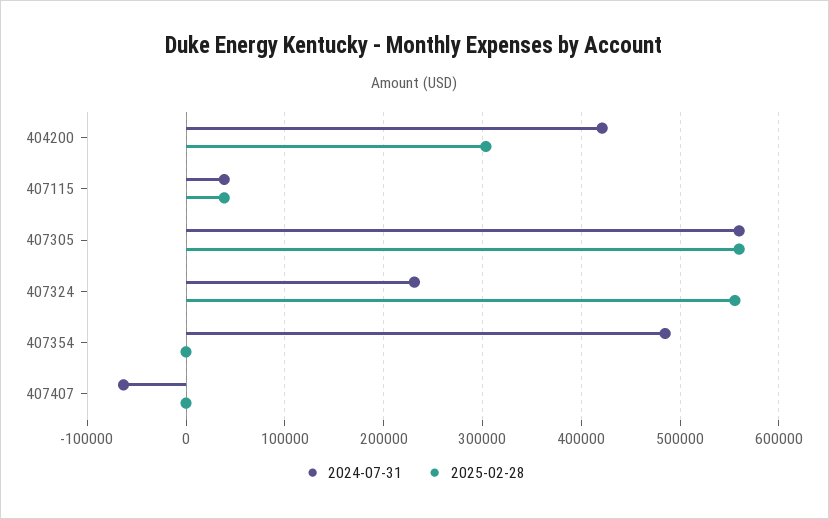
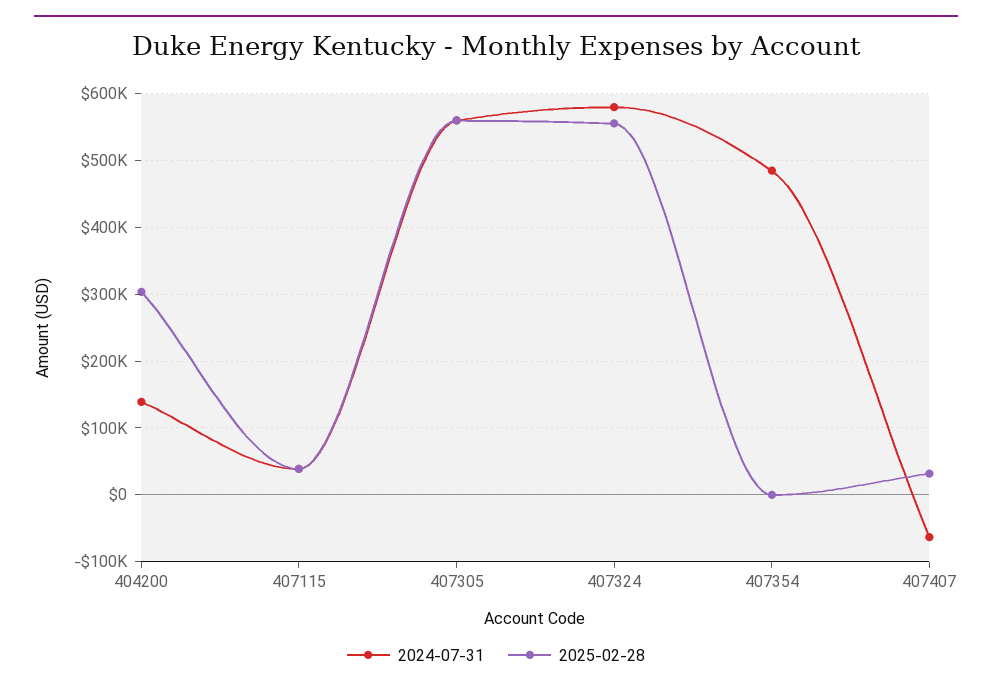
2024-07-31, 404200: 420000 -> 140000
2024-07-31, 407324: 230000 -> 580000
2025-02-28, 407407: 0 -> 30000

